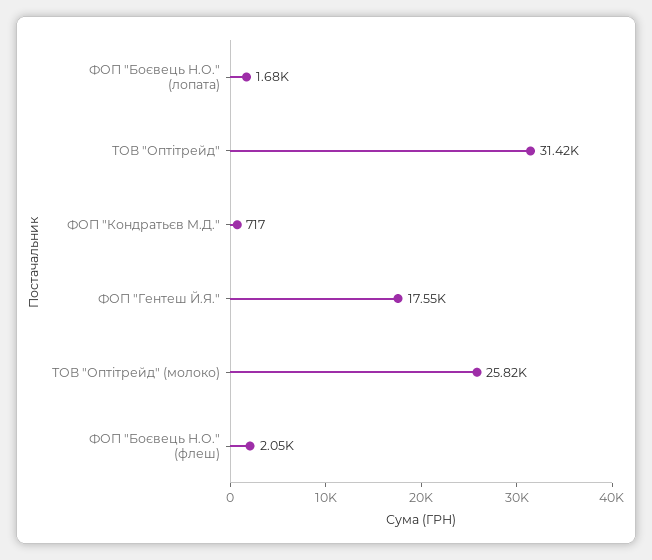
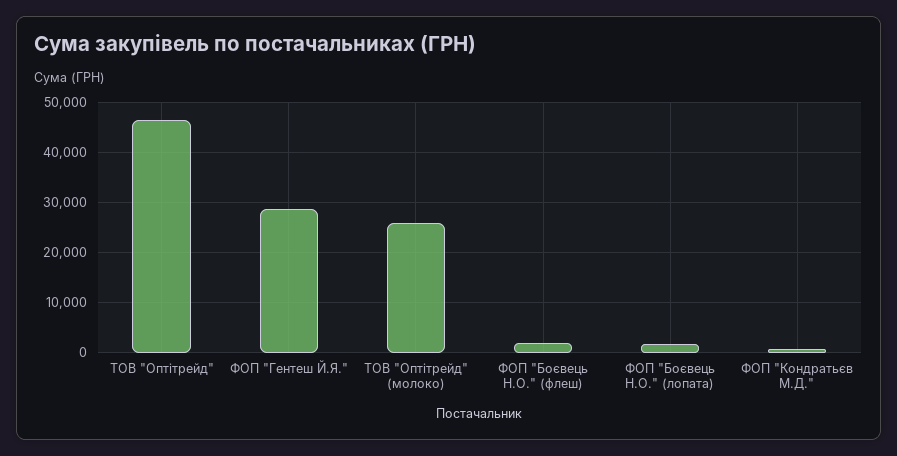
ТОВ "Оптітрейд": 31420 -> 46000
ФОП "Гентеш Й.Я.": 17550 -> 28000

